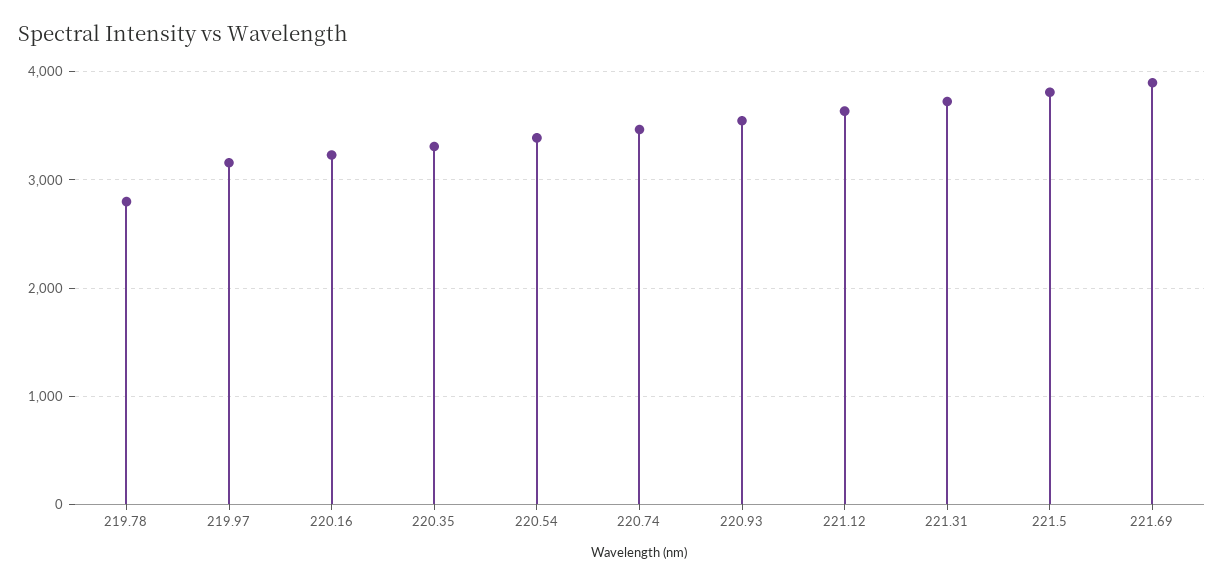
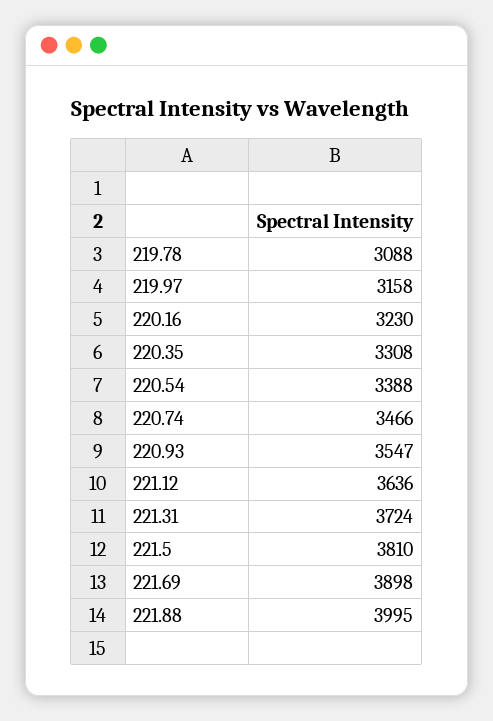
219.78: 2800 -> 3088
221.88: none -> 3995

